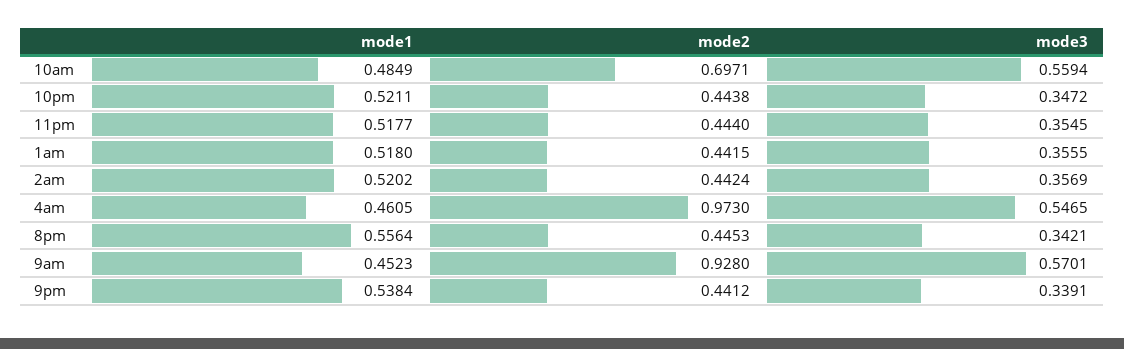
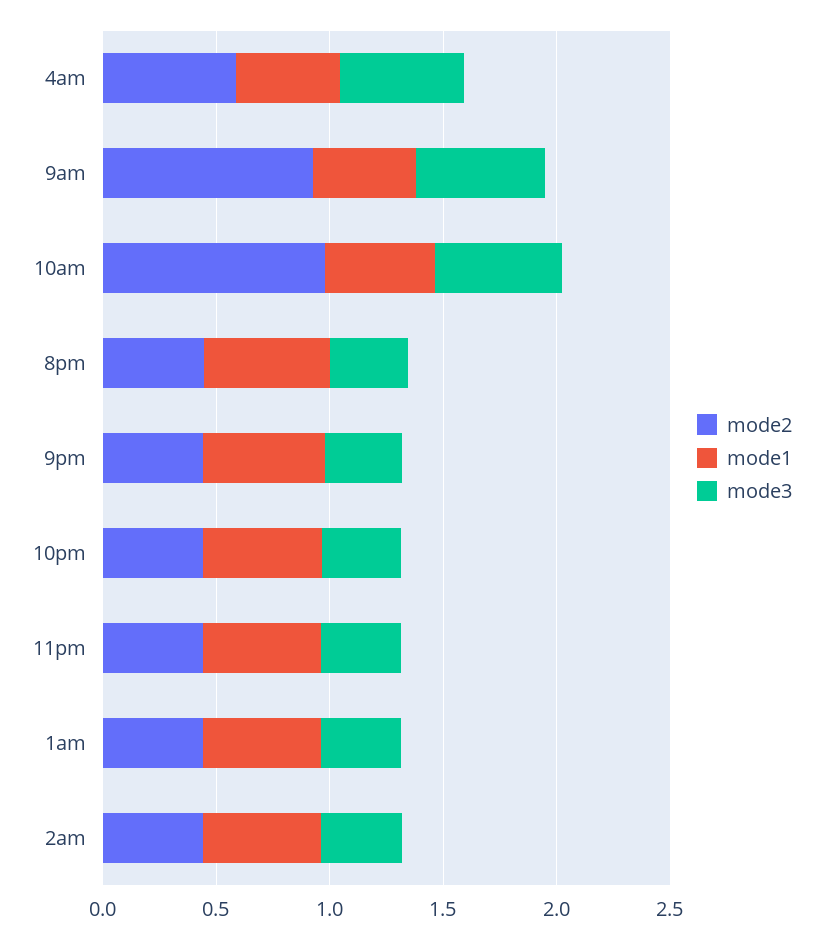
mode2, 10am: 0.6971 -> 1
mode2, 4am: 0.973 -> 0.6

